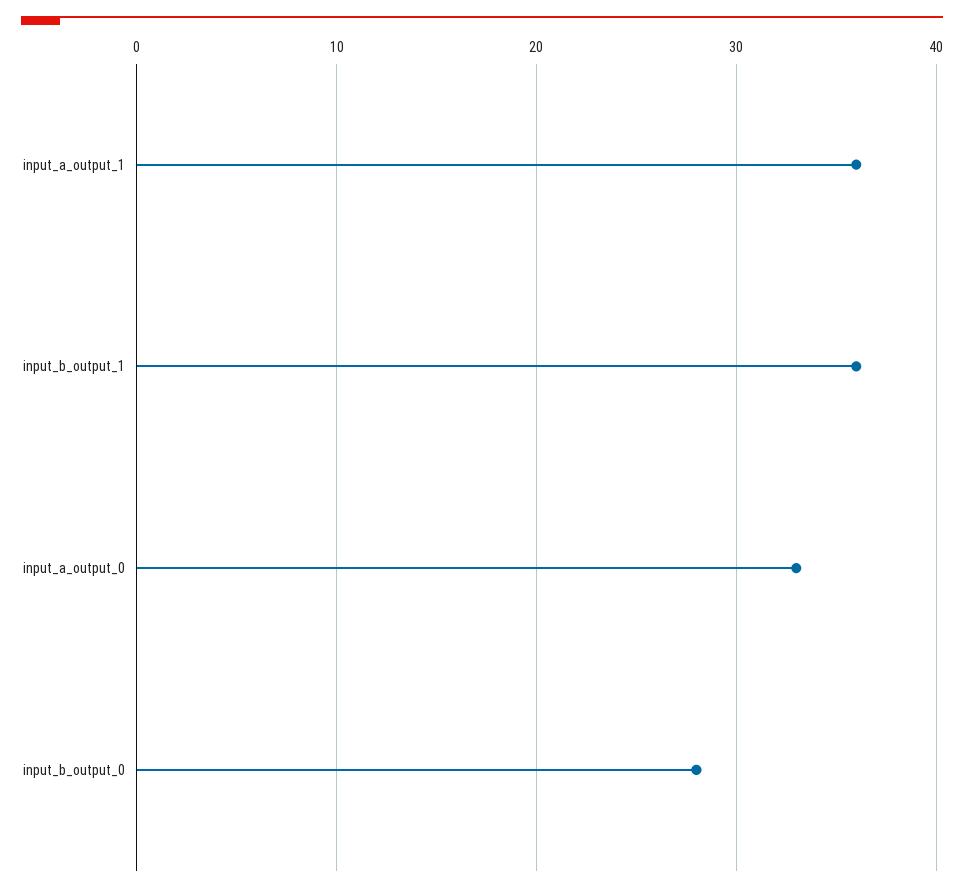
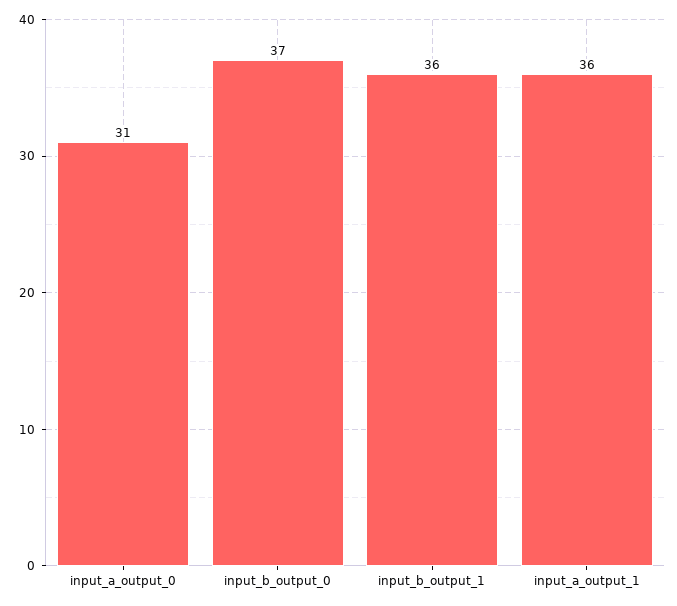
input_a_output_0: 33 -> 31
input_b_output_0: 28 -> 37

